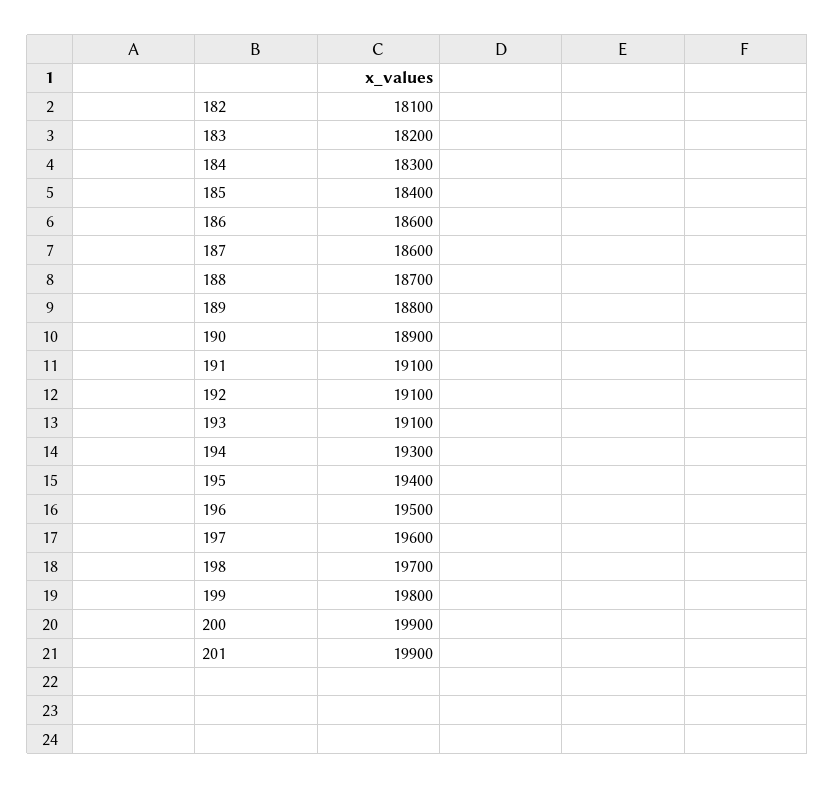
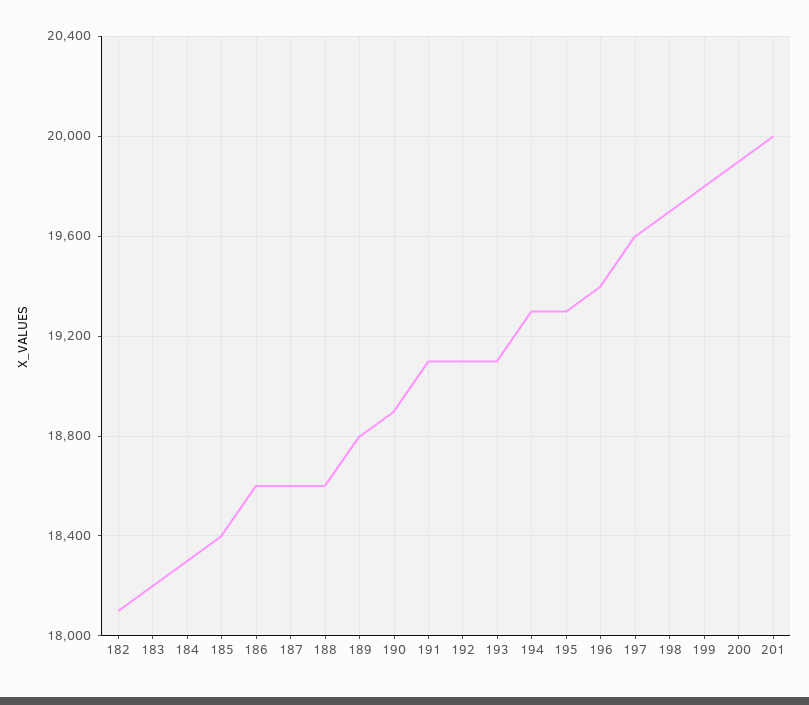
188: 18700 -> 18600
195: 19400 -> 19300
196: 19500 -> 19400
201: 19900 -> 20000

